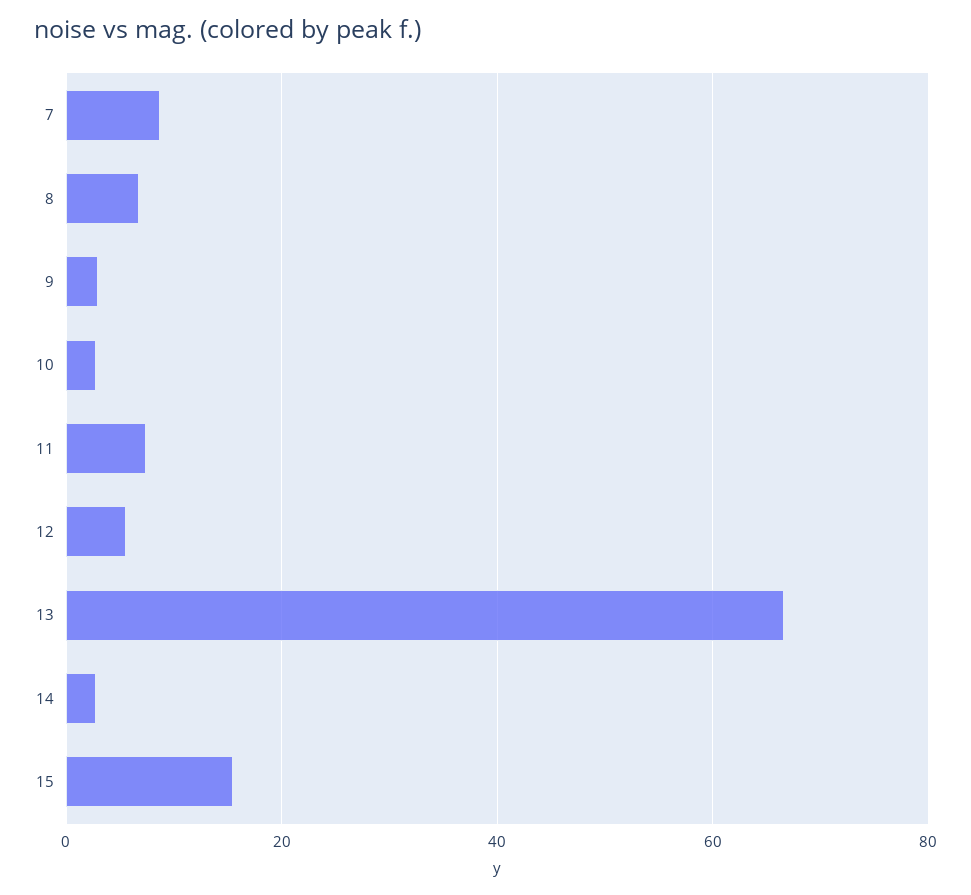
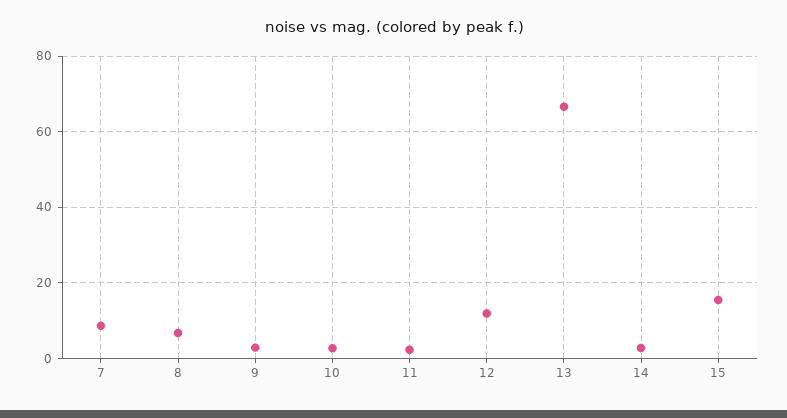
11: 8 -> 2
12: 6 -> 12

